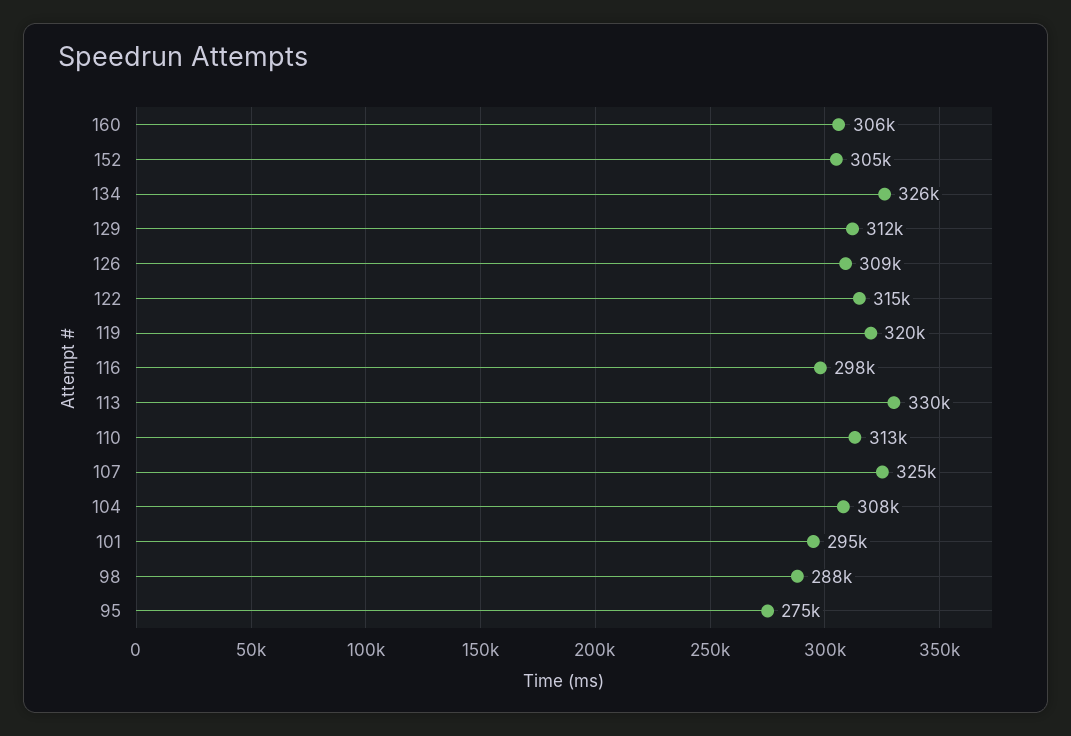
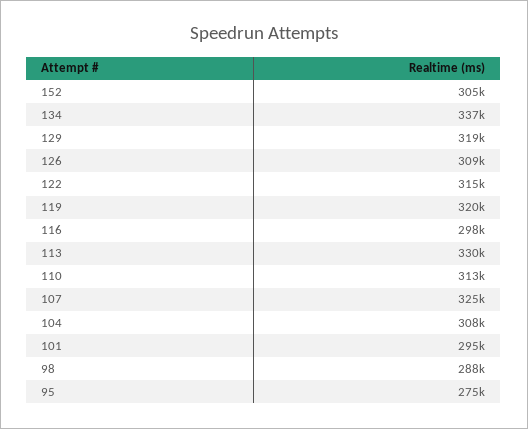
160: 306000 -> none
134: 326000 -> 337000
129: 312000 -> 319000

